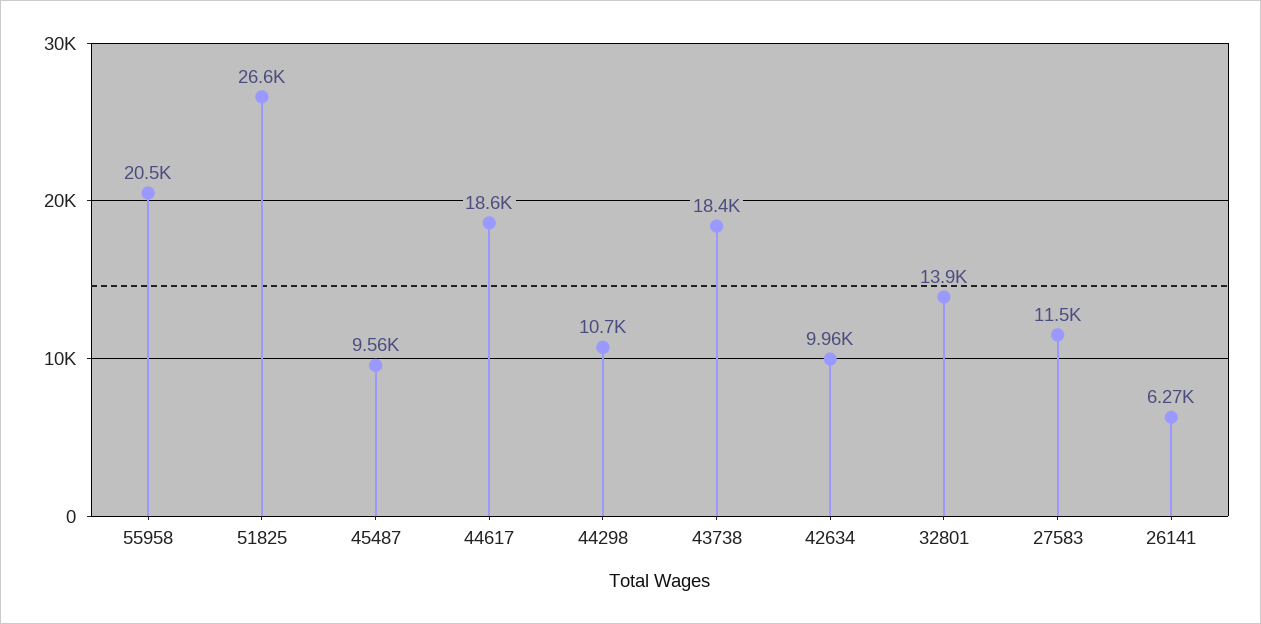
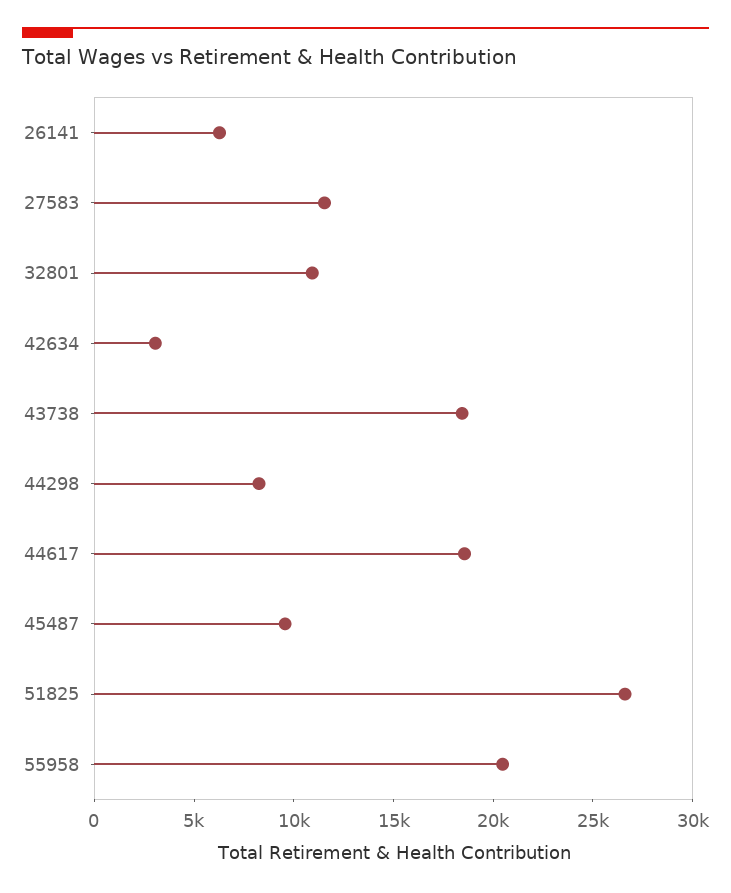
44298: 10700 -> 8000
42634: 9960 -> 3000
32801: 13900 -> 11000

